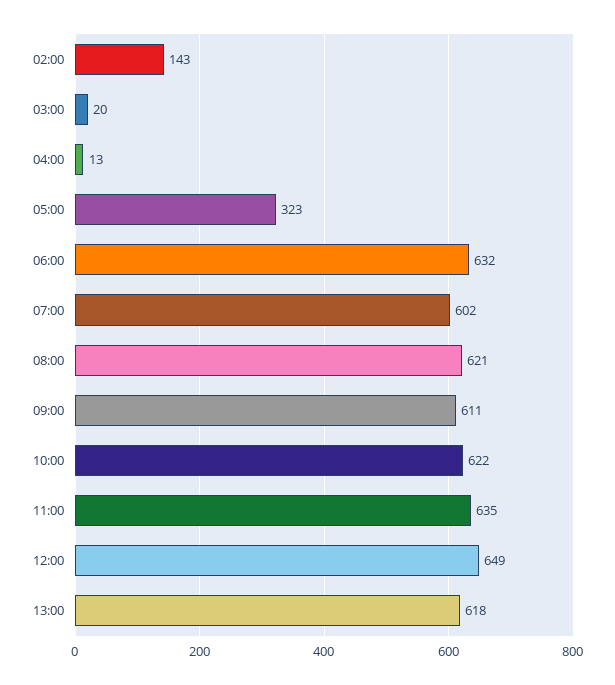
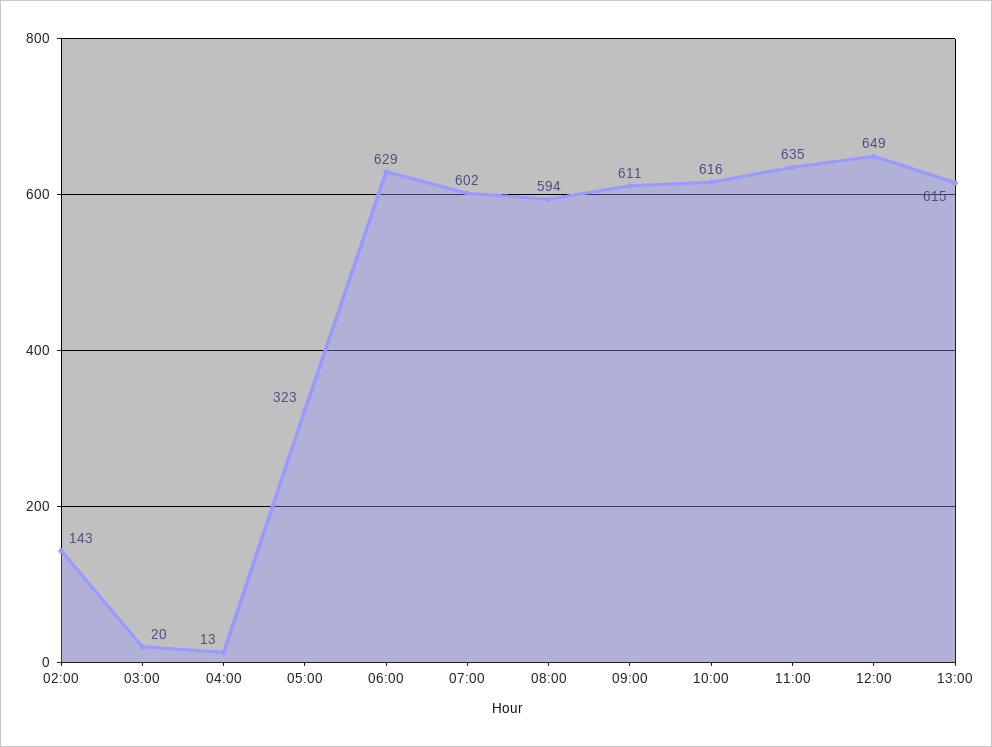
06:00: 632 -> 629
08:00: 621 -> 594
10:00: 622 -> 616
13:00: 618 -> 615

